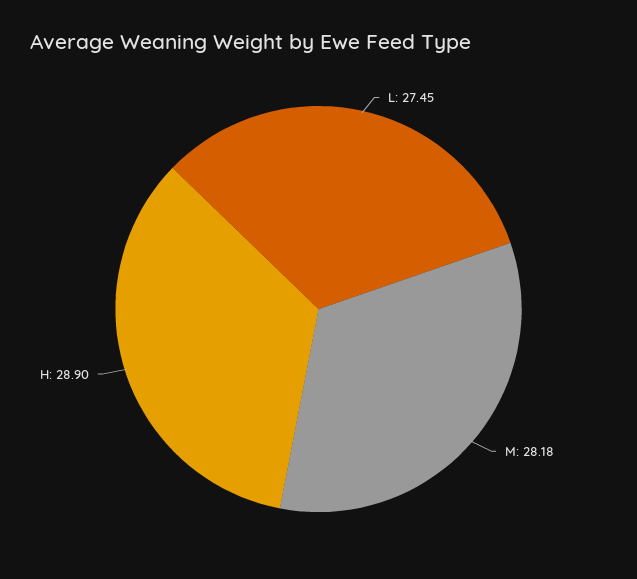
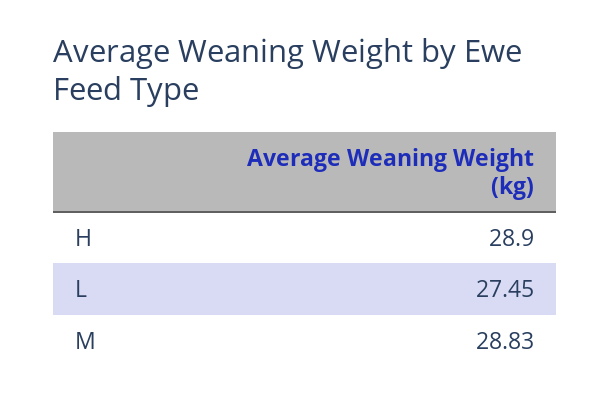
M: 28.18 -> 28.83

